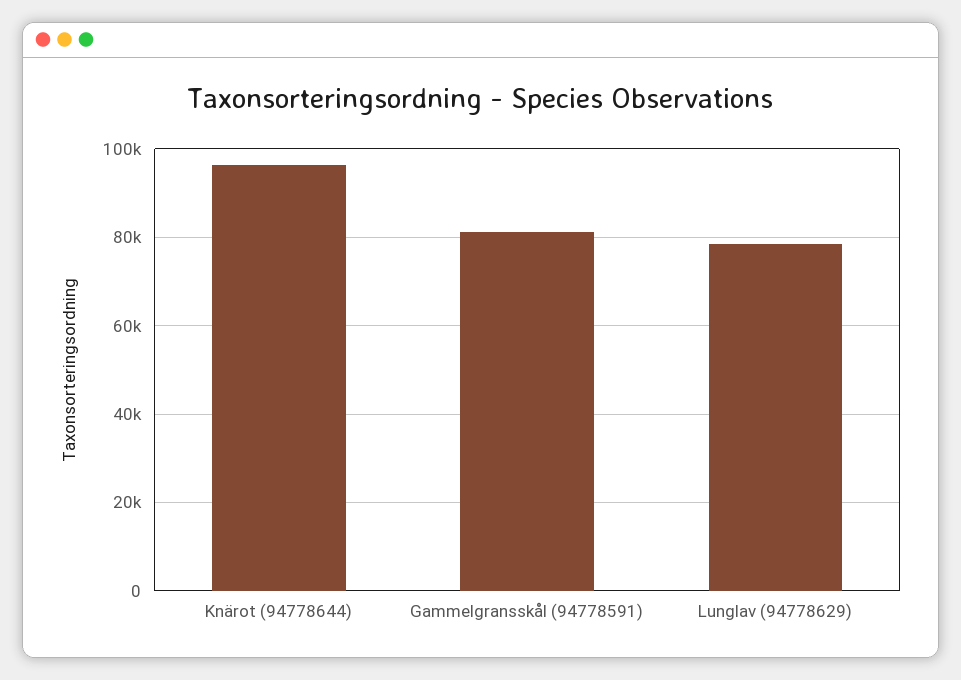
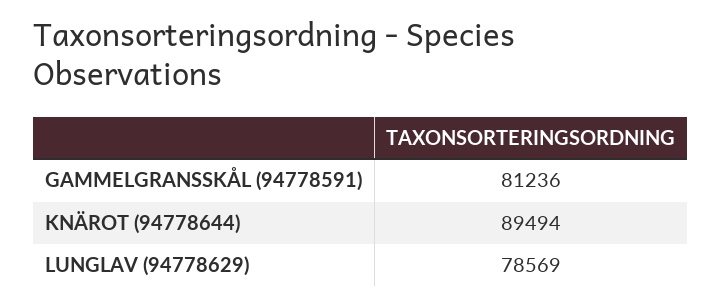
Knärot (94778644): 96000 -> 89494

